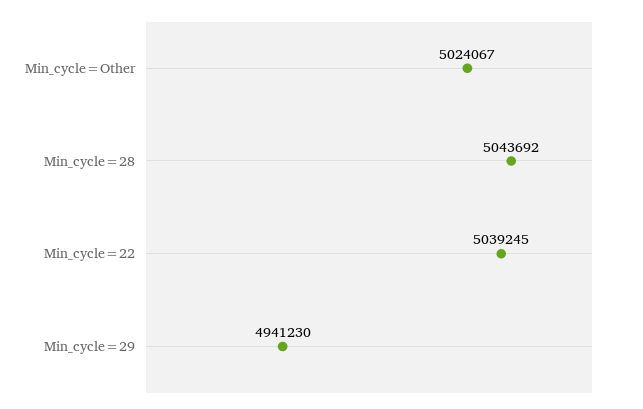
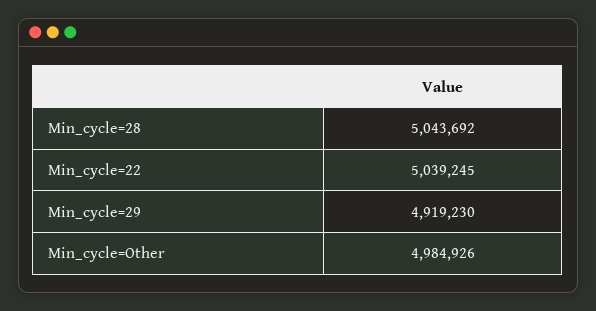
Min_cycle=Other: 5024067 -> 4984926
Min_cycle=29: 4941230 -> 4919230

